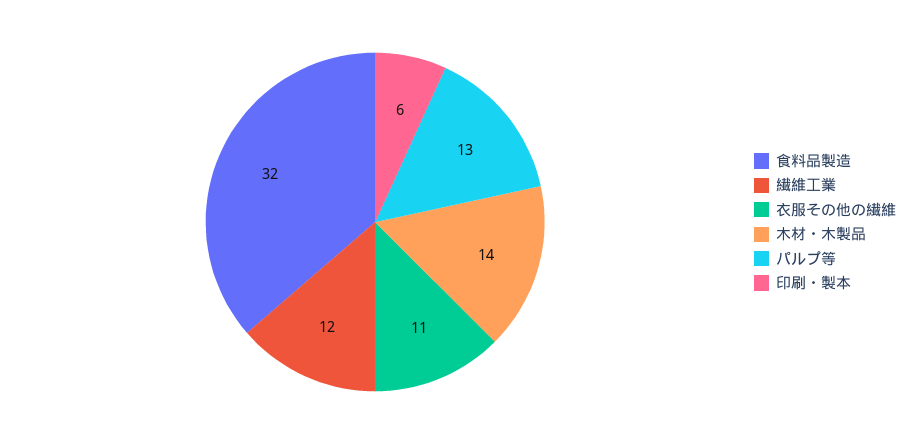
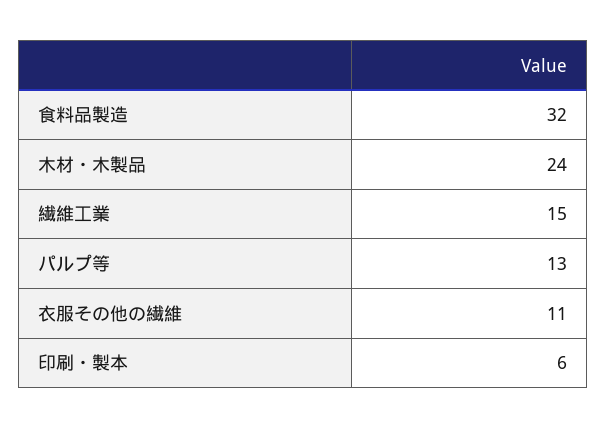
繊維工業: 12 -> 15
木材・木製品: 14 -> 24

